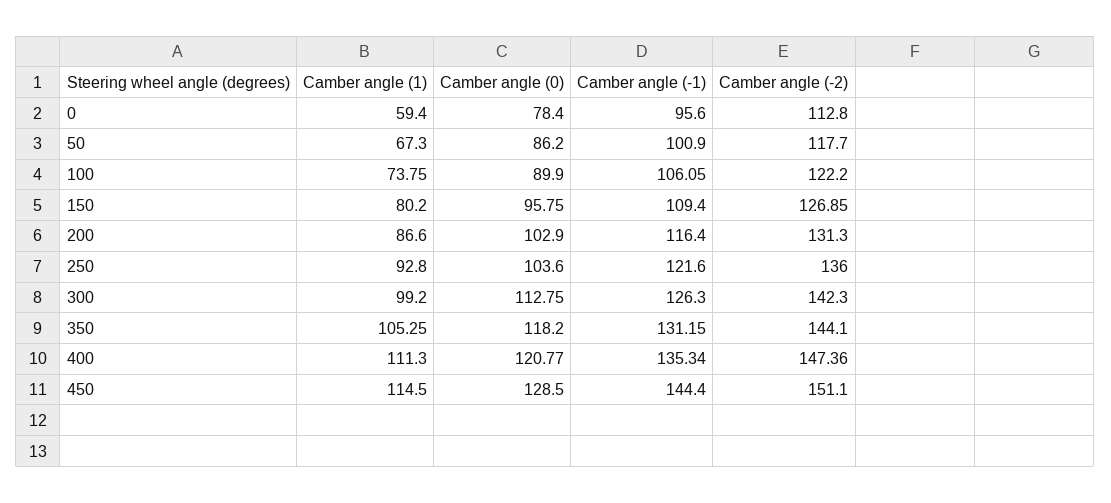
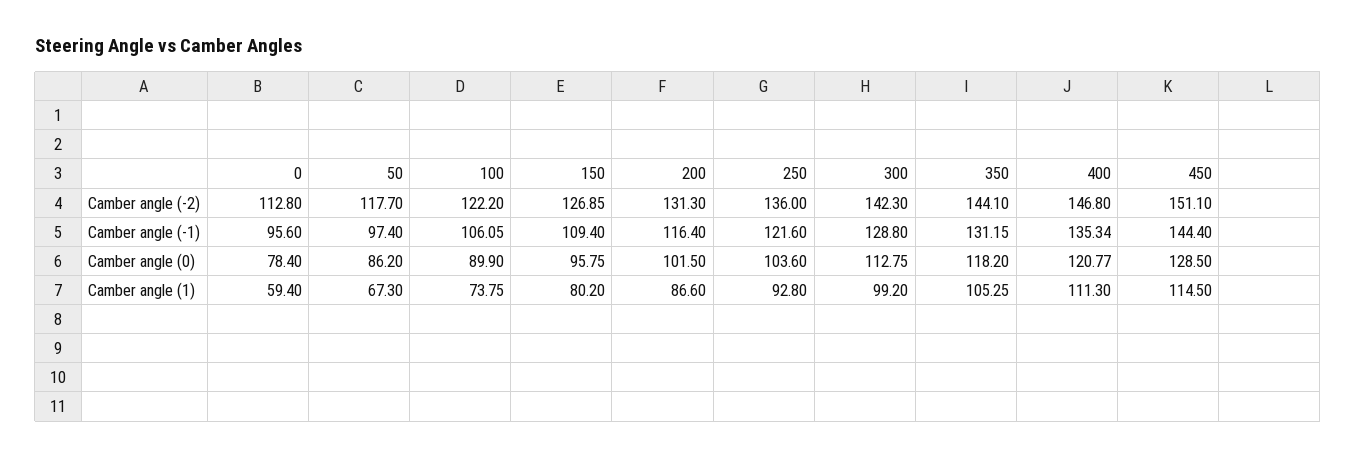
Camber angle (-1), 50: 100.9 -> 97.4
Camber angle (0), 200: 102.9 -> 101.5
Camber angle (-1), 300: 126.3 -> 128.8
Camber angle (-2), 400: 147.36 -> 146.8

